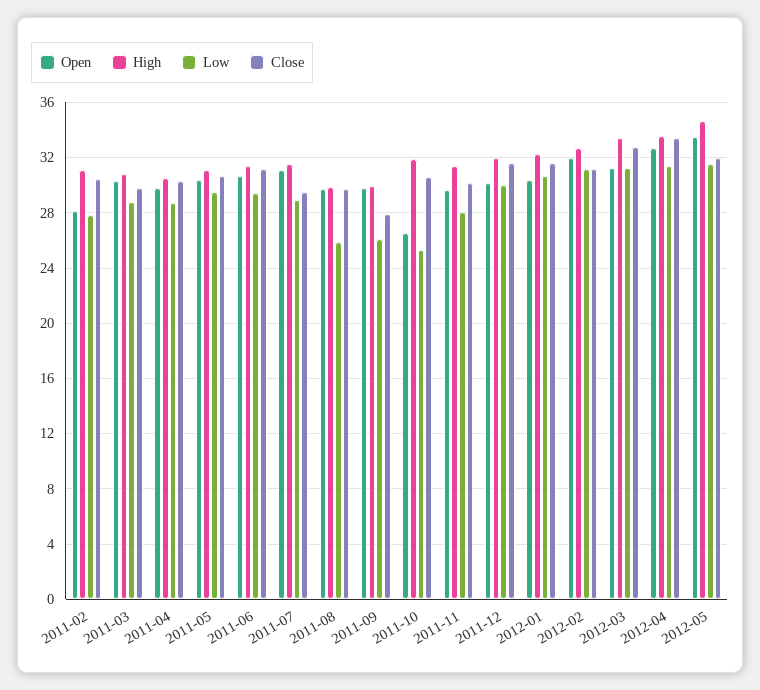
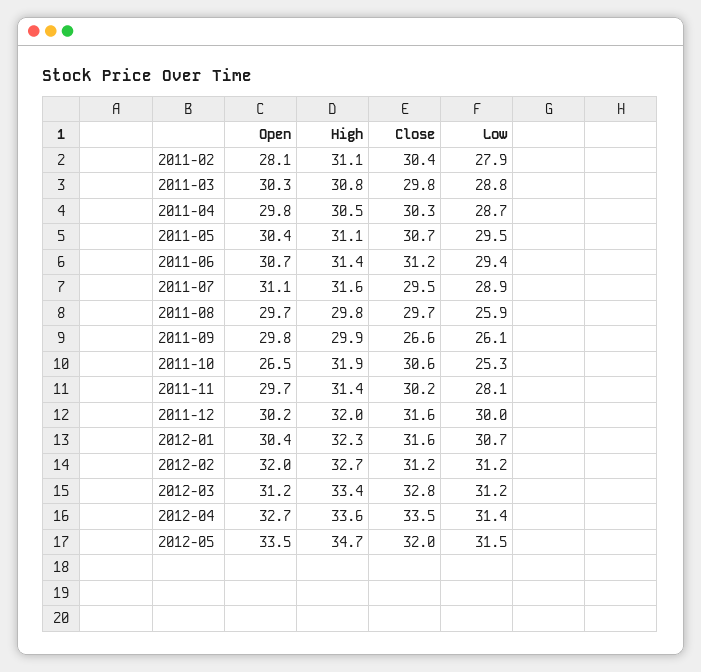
Close, 2011-09: 28 -> 26.6

